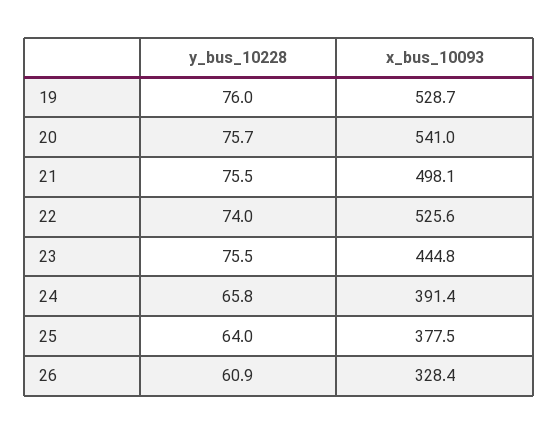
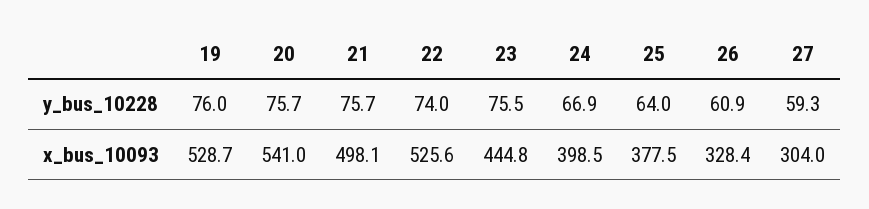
y_bus_10228, 21: 75.5 -> 75.7
y_bus_10228, 24: 65.8 -> 66.9
x_bus_10093, 24: 391.4 -> 398.5
y_bus_10228, 27: none -> 59.3
x_bus_10093, 27: none -> 304

